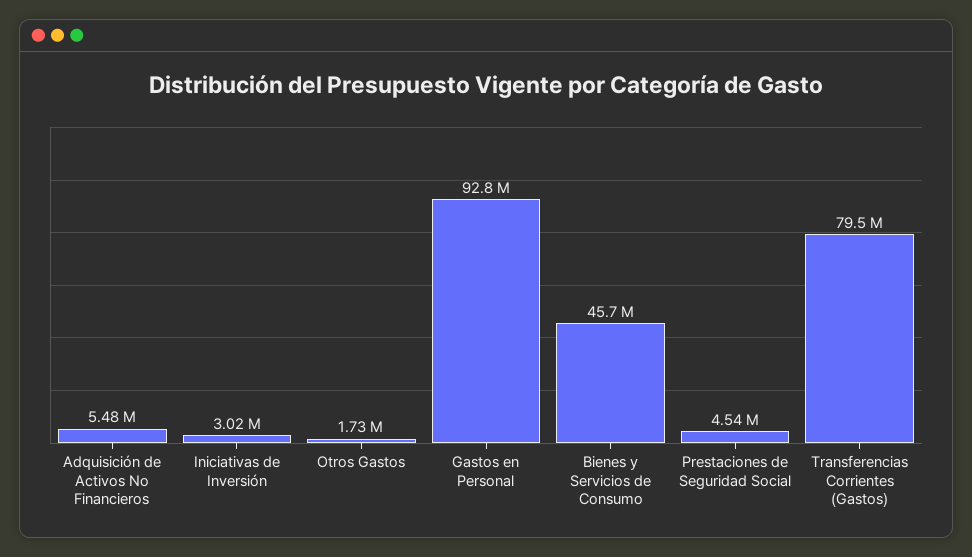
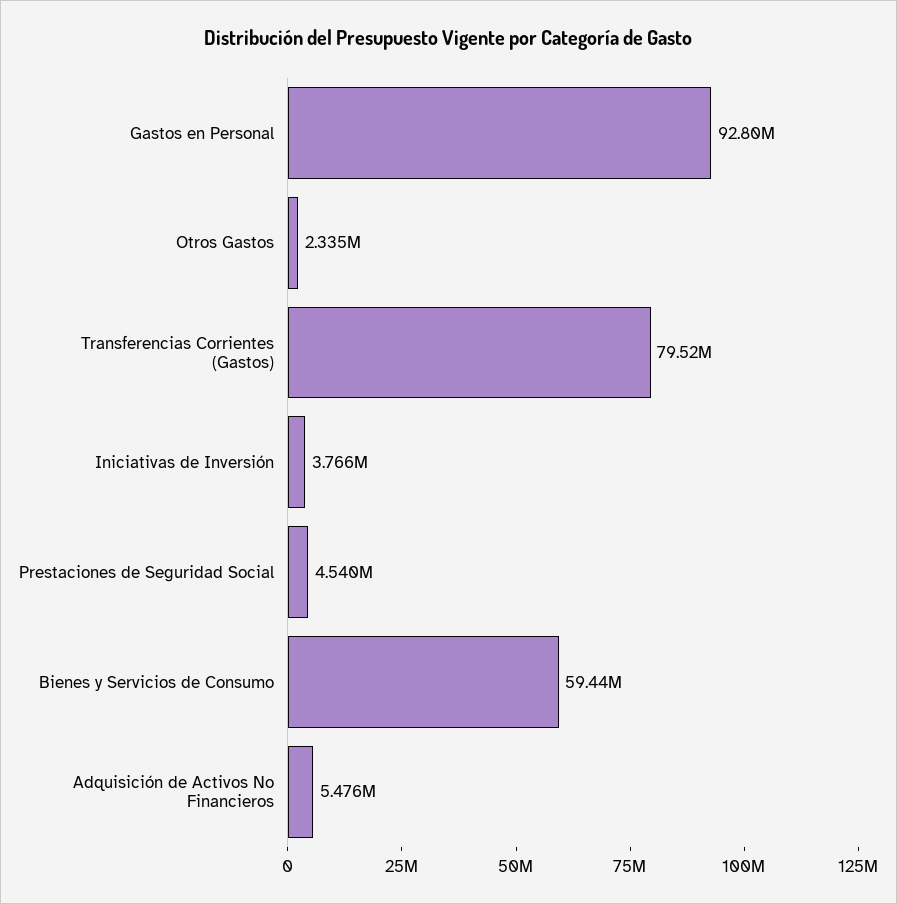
Iniciativas de Inversión: 3020000 -> 3766000
Otros Gastos: 1730000 -> 2335000
Bienes y Servicios de Consumo: 45700000 -> 59440000

